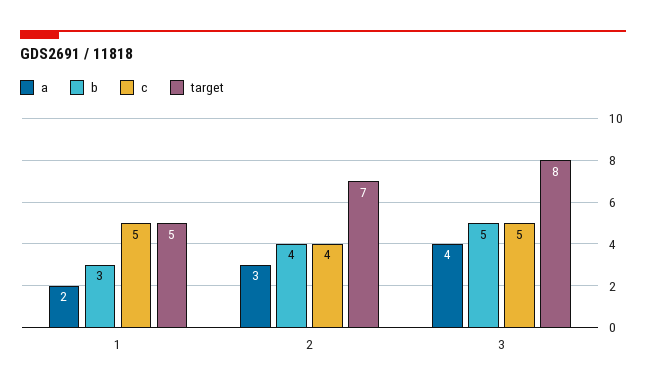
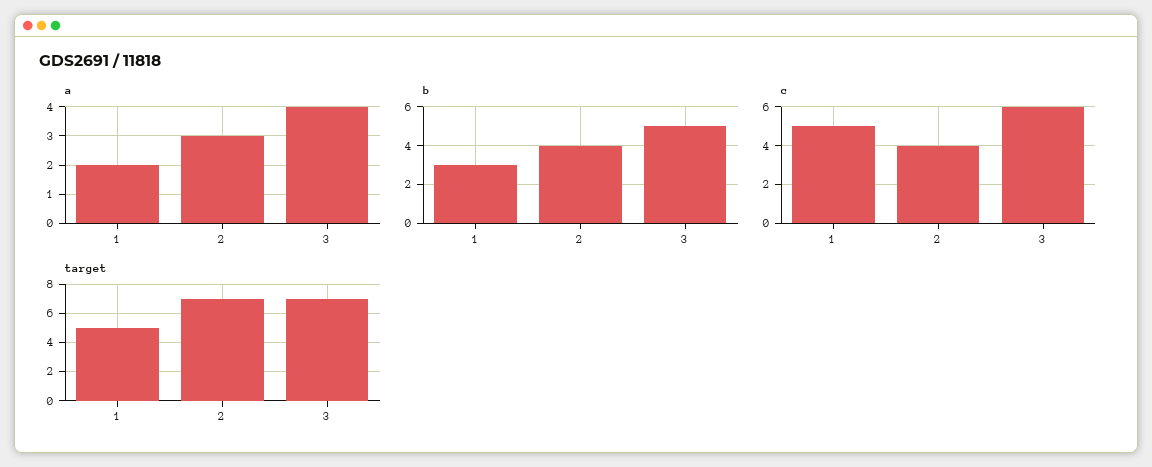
c, 3: 5 -> 6
target, 3: 8 -> 7

